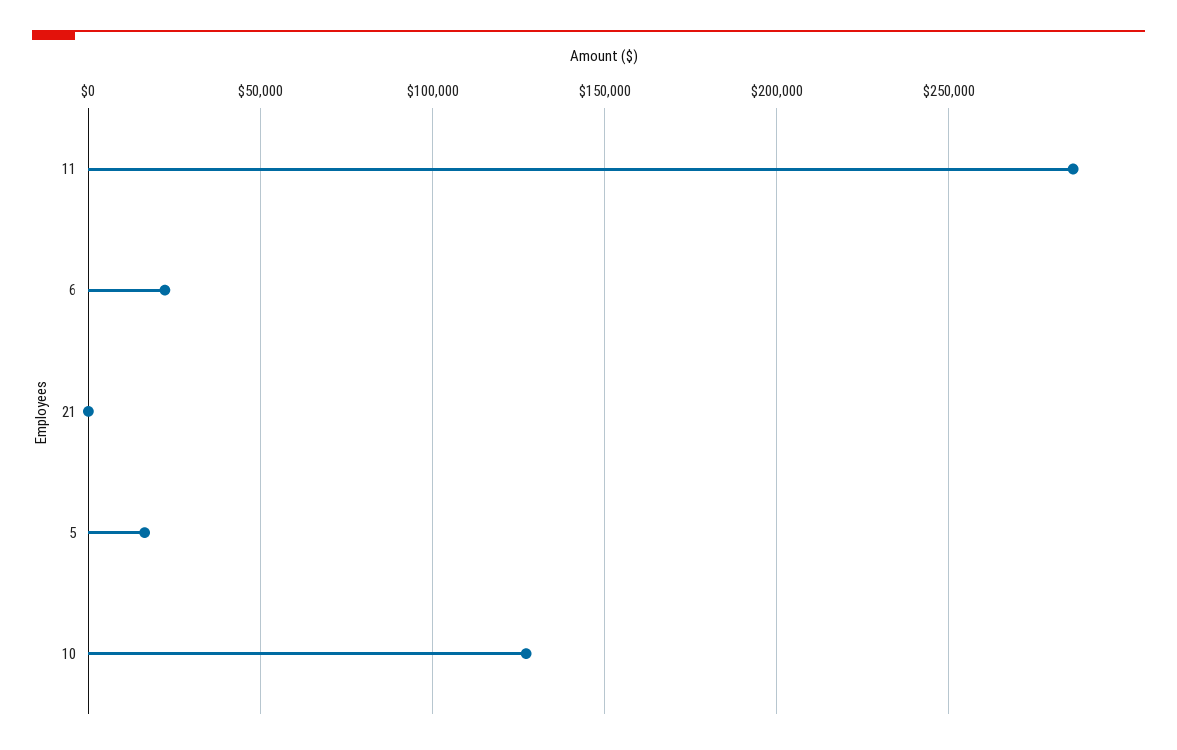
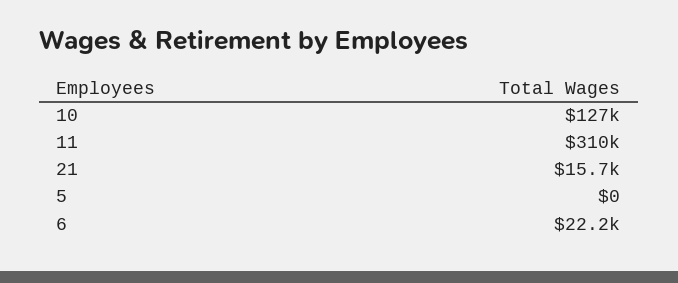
11: 285000 -> 310000
21: 0 -> 15700
5: 15000 -> 0

